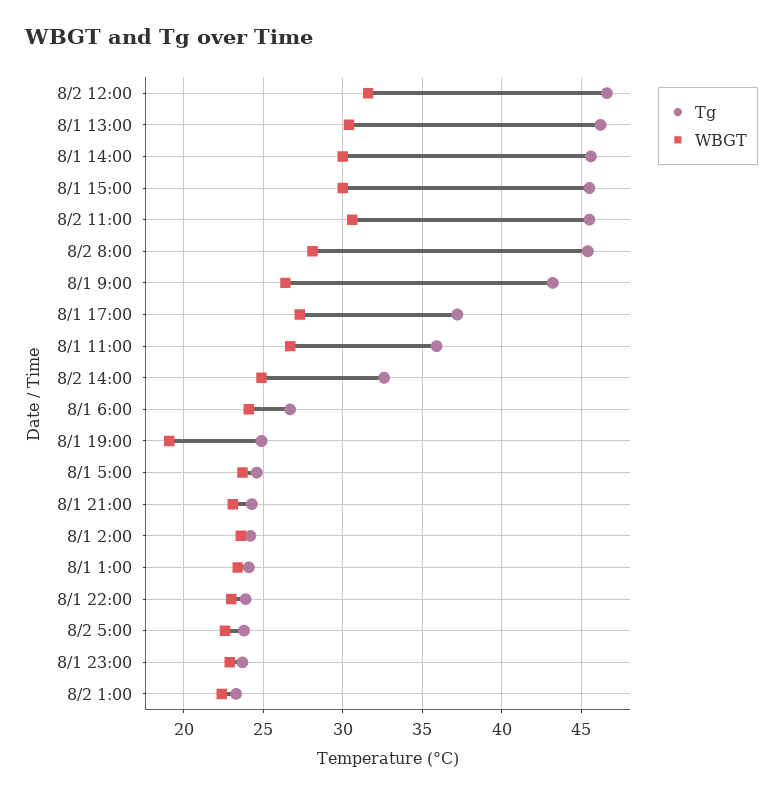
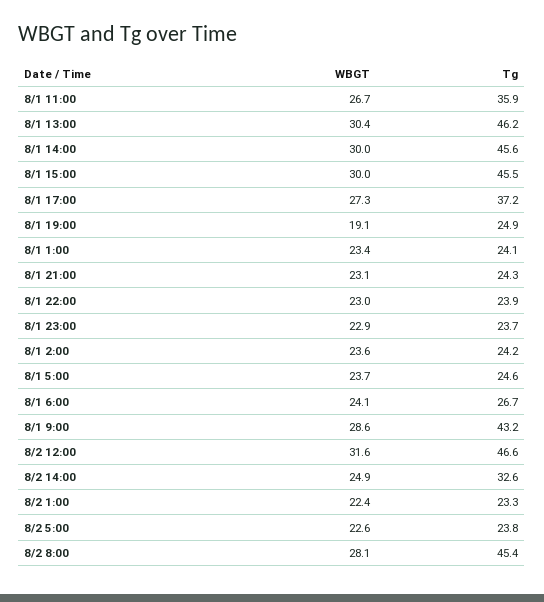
Tg, 8/2 11:00: 45.5 -> none
WBGT, 8/2 11:00: 30.5 -> none
WBGT, 8/1 9:00: 26.5 -> 28.6

